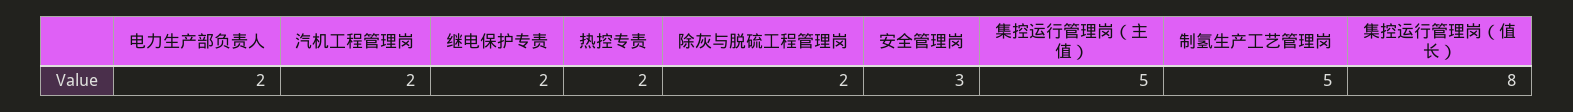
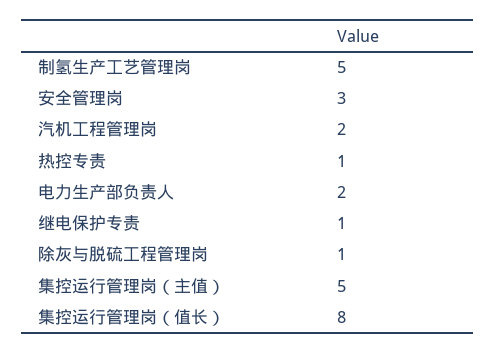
继电保护专责: 2 -> 1
热控专责: 2 -> 1
除灰与脱硫工程管理岗: 2 -> 1

